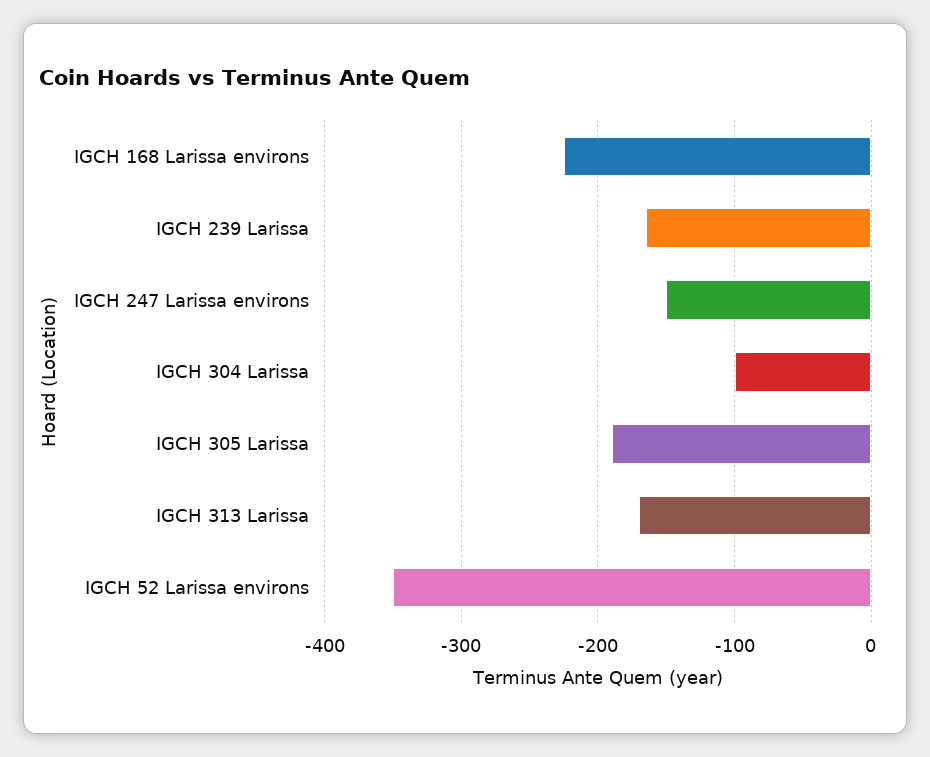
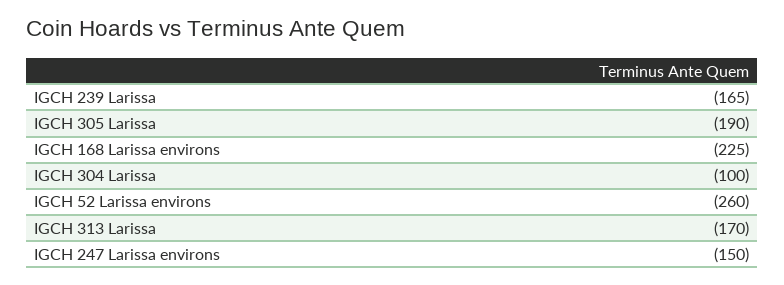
IGCH 52 Larissa environs: -350 -> -260

